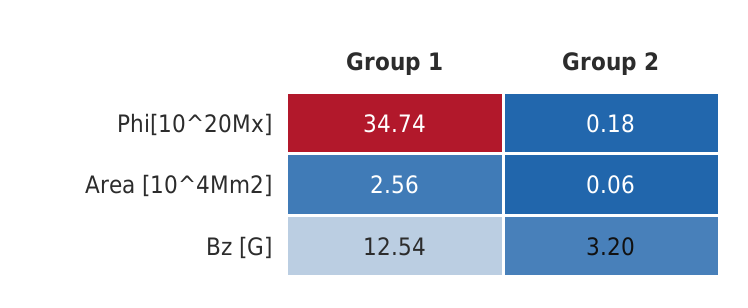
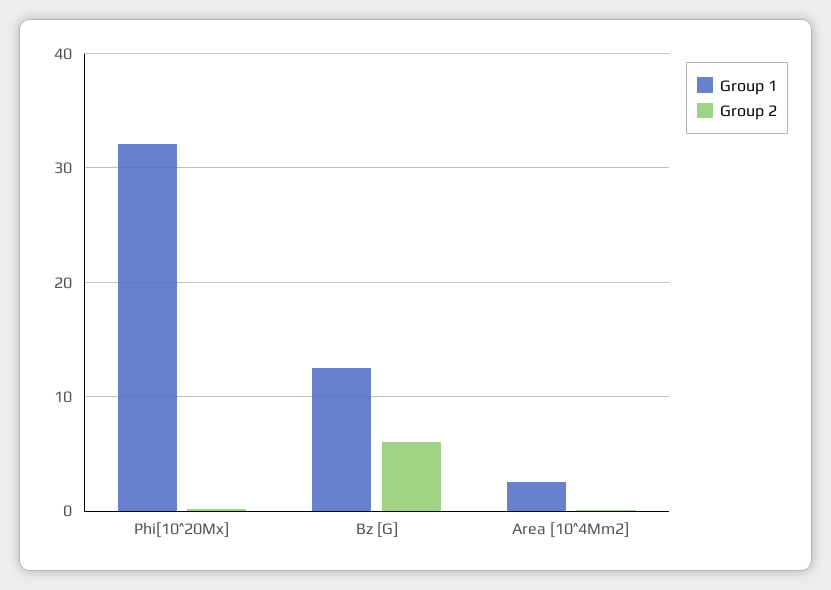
Group 1, Phi[10^20Mx]: 34.74 -> 32
Group 2, Bz [G]: 3.2 -> 6

